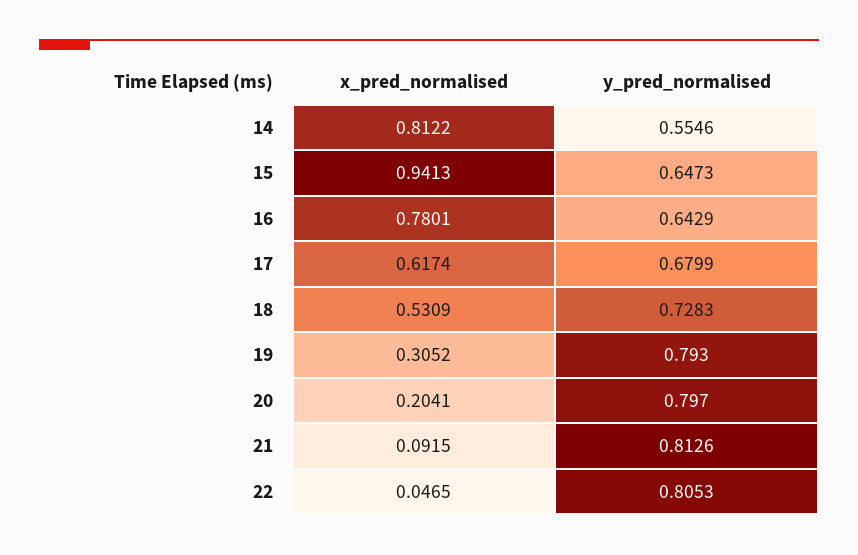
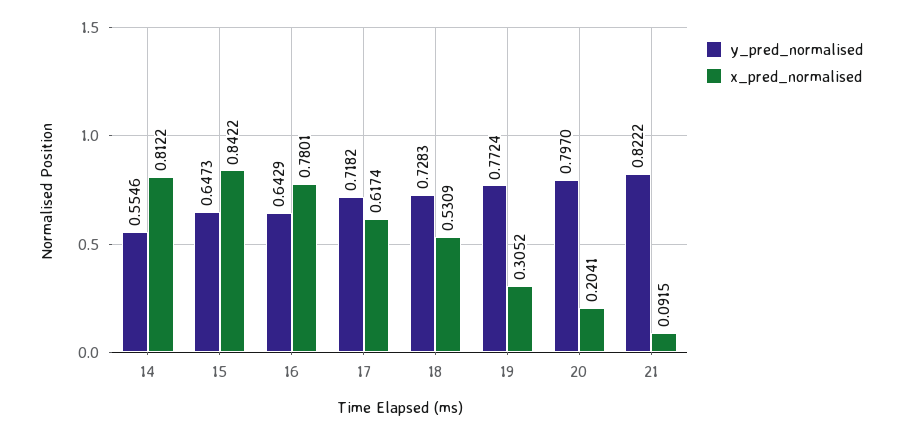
x_pred_normalised, 15: 0.9413 -> 0.8422
y_pred_normalised, 17: 0.6799 -> 0.7182
y_pred_normalised, 19: 0.793 -> 0.7724
y_pred_normalised, 21: 0.8126 -> 0.8222
x_pred_normalised, 22: 0.0465 -> none
y_pred_normalised, 22: 0.8053 -> none

